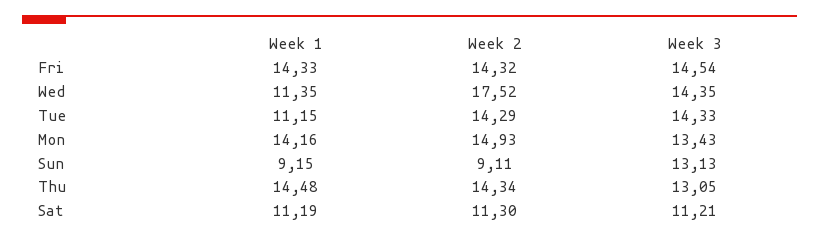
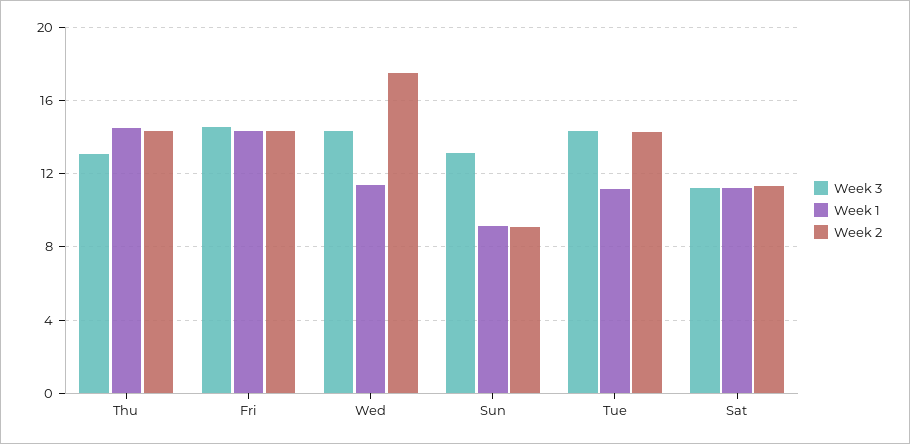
Week 1, Mon: 14.16 -> none
Week 2, Mon: 14.93 -> none
Week 3, Mon: 13.43 -> none

